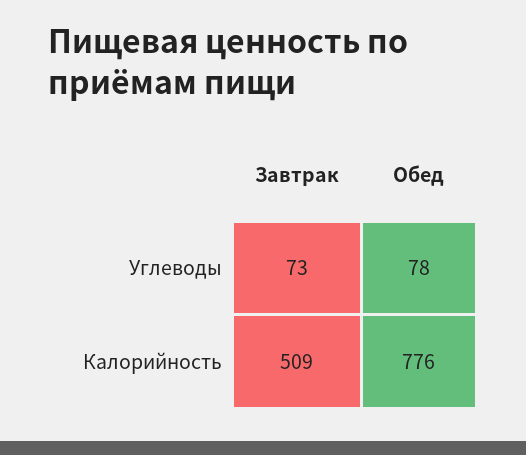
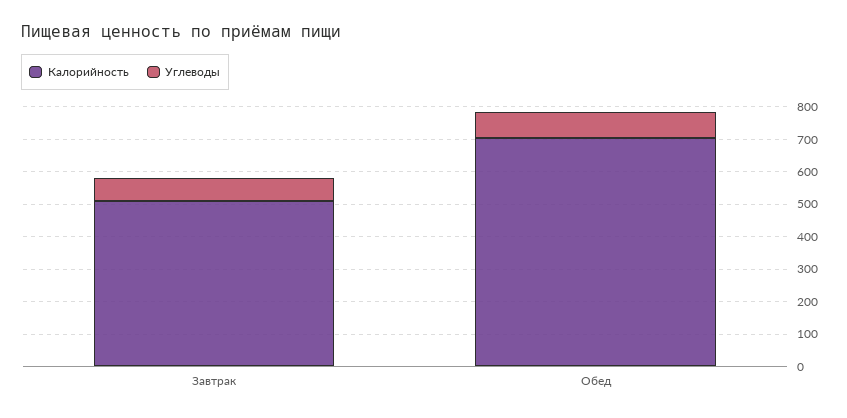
Калорийность, Обед: 776 -> 700

